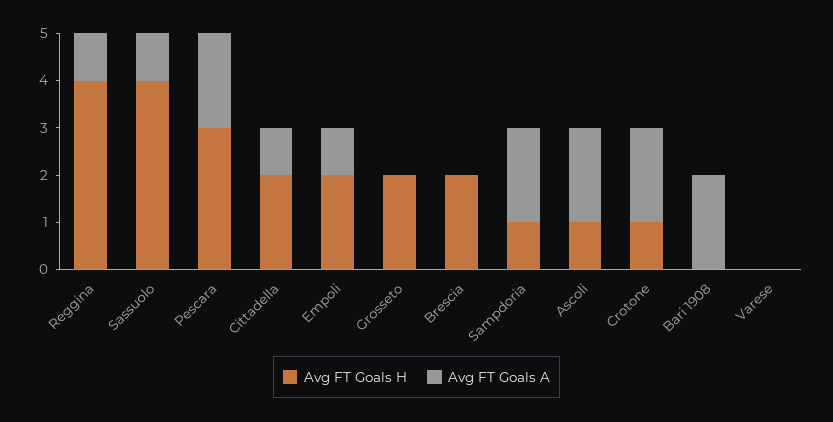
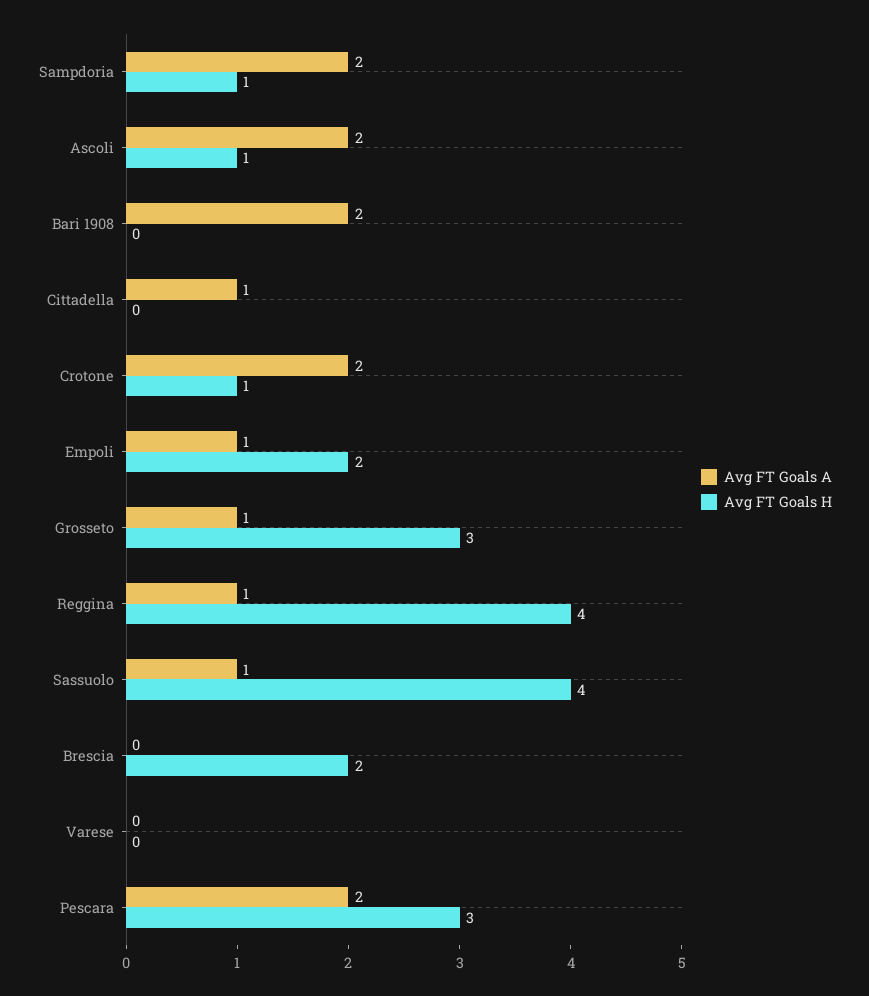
Avg FT Goals H, Cittadella: 2 -> 0
Avg FT Goals H, Grosseto: 2 -> 3
Avg FT Goals A, Grosseto: 0 -> 1

